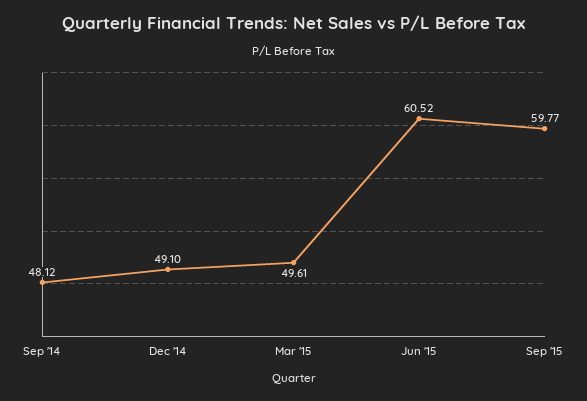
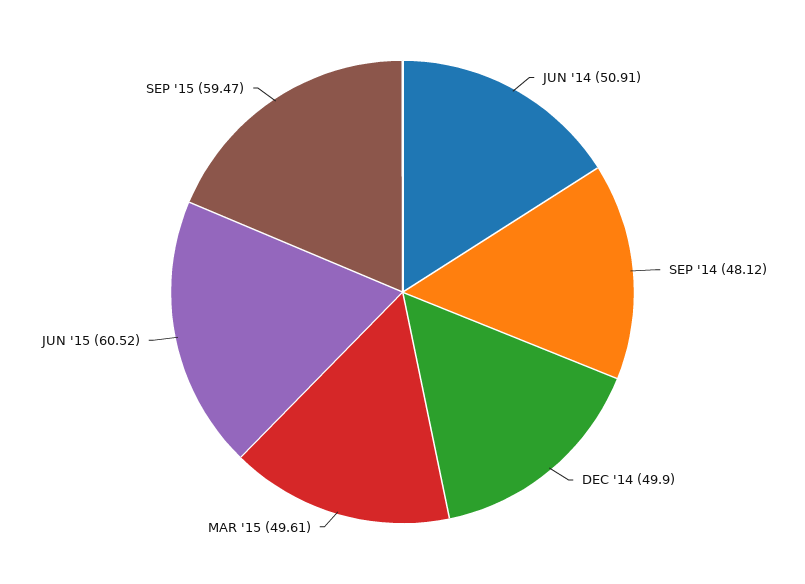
Dec '14: 49.1 -> 49.9
Sep '15: 59.77 -> 59.47
JUN '14: none -> 50.91

